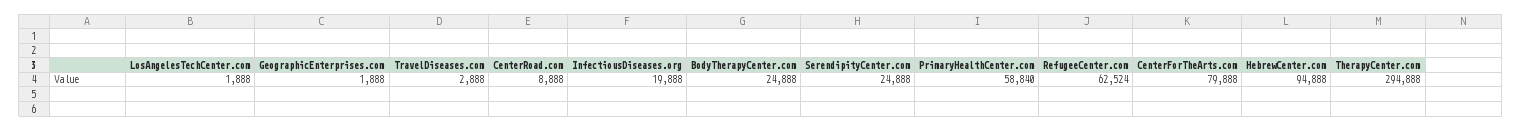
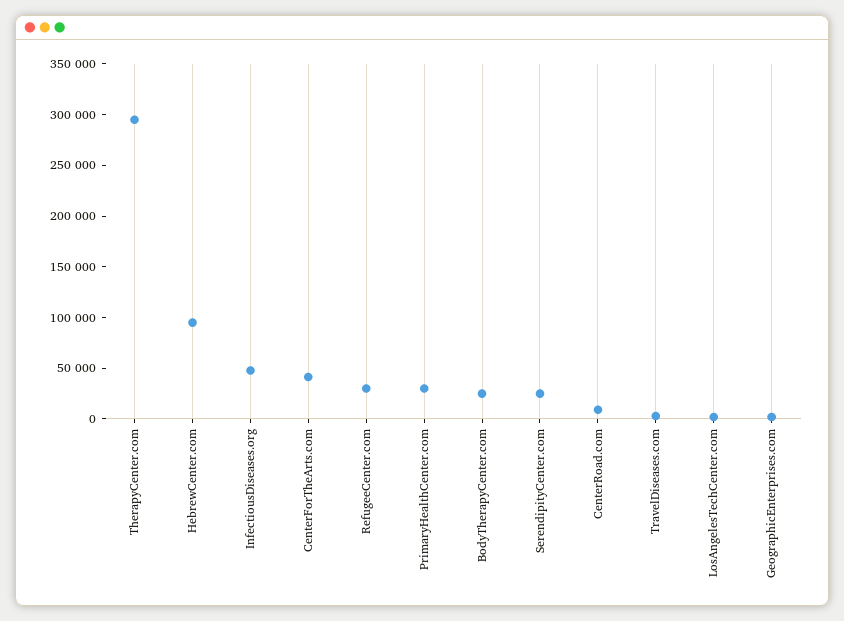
InfectiousDiseases.org: 19888 -> 50000
PrimaryHealthCenter.com: 58840 -> 30000
RefugeeCenter.com: 62524 -> 30000
CenterForTheArts.com: 79888 -> 40000

